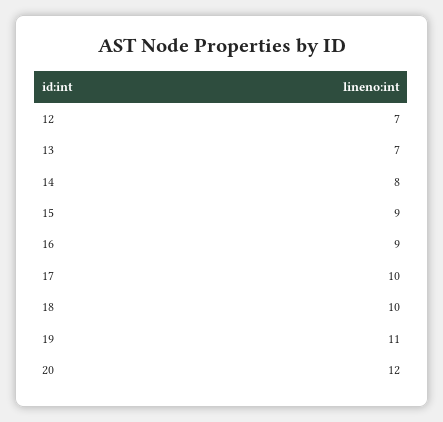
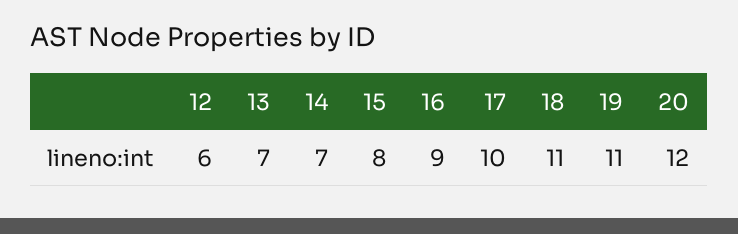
12: 7 -> 6
14: 8 -> 7
15: 9 -> 8
18: 10 -> 11

